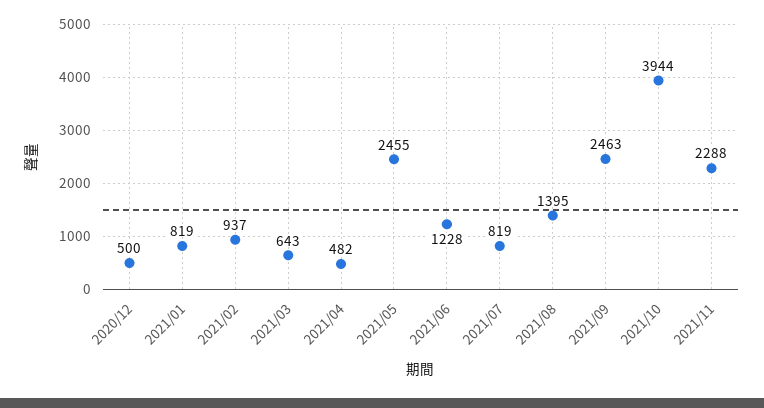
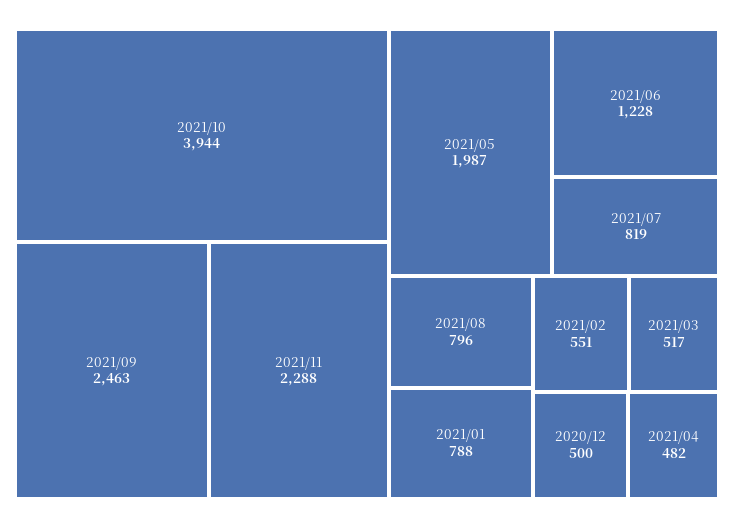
2021/01: 819 -> 788
2021/02: 937 -> 551
2021/03: 643 -> 517
2021/05: 2455 -> 1987
2021/08: 1395 -> 796

